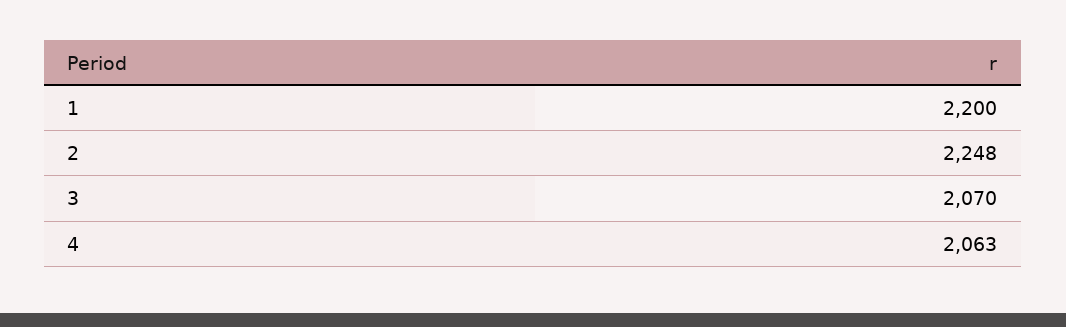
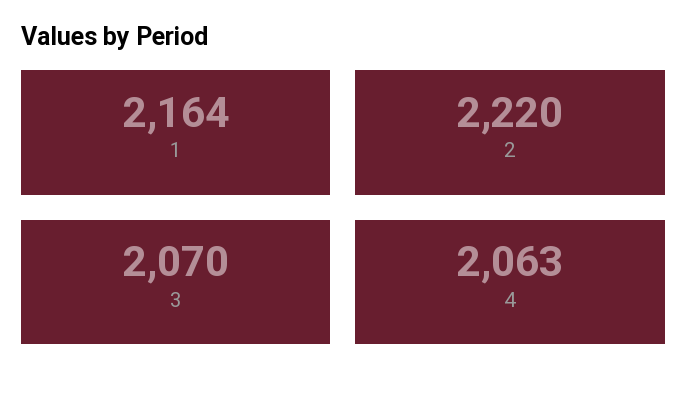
1: 2200 -> 2164
2: 2248 -> 2220

